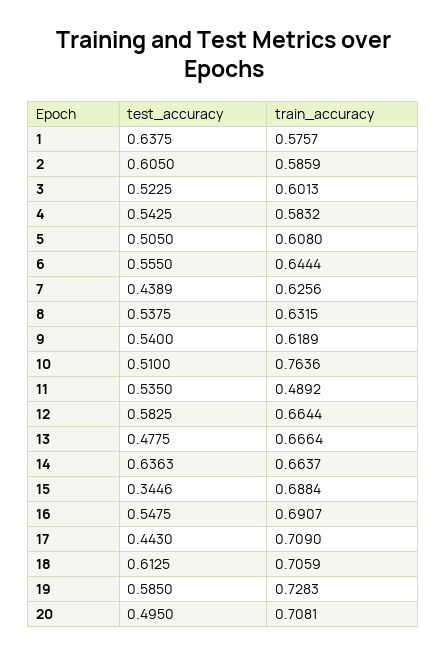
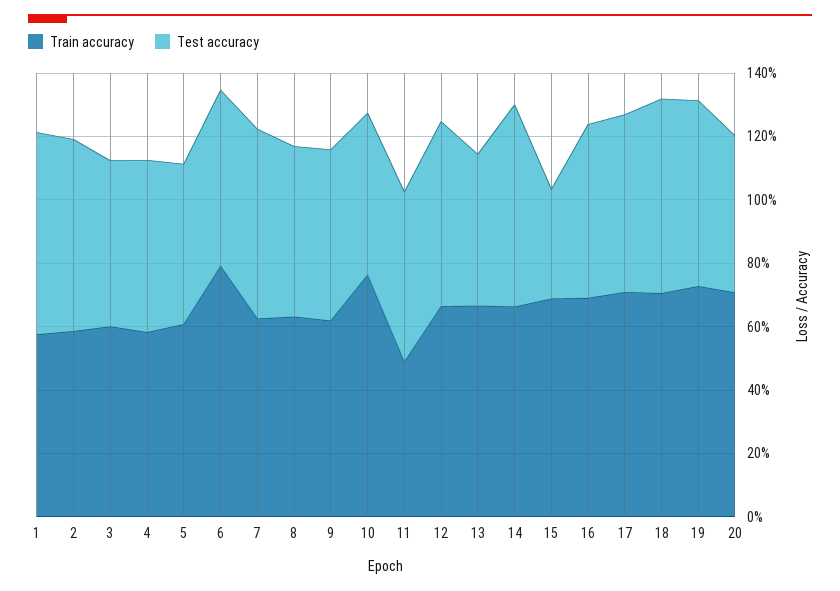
train_accuracy, 6: 0.6444 -> 0.8
test_accuracy, 7: 0.4389 -> 0.6
test_accuracy, 17: 0.443 -> 0.55

